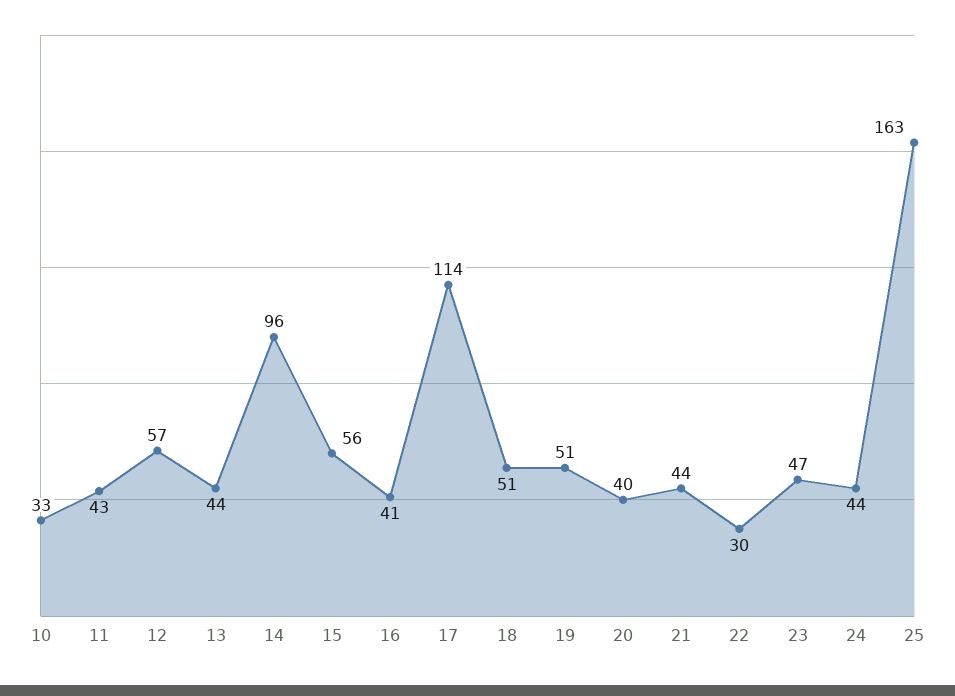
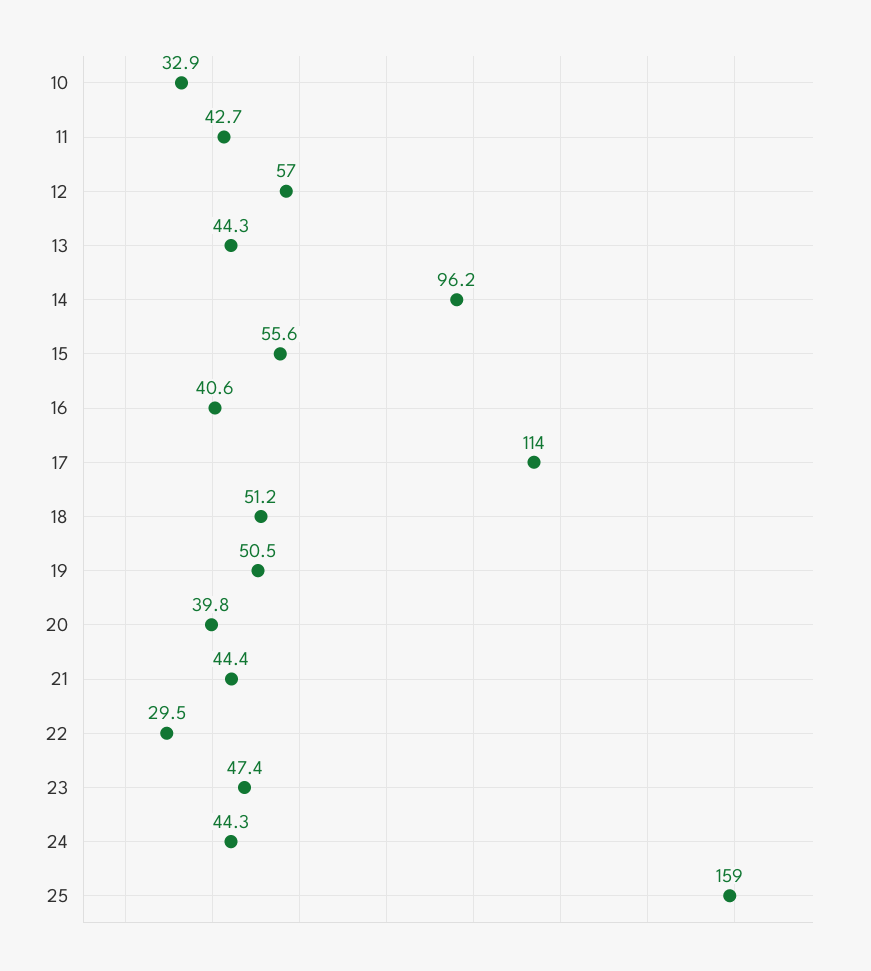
25: 163 -> 159

